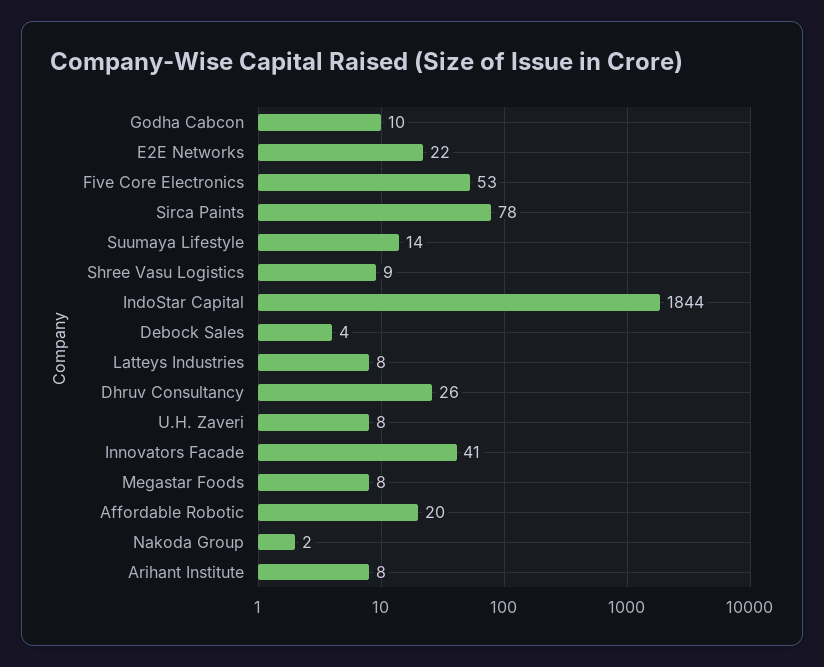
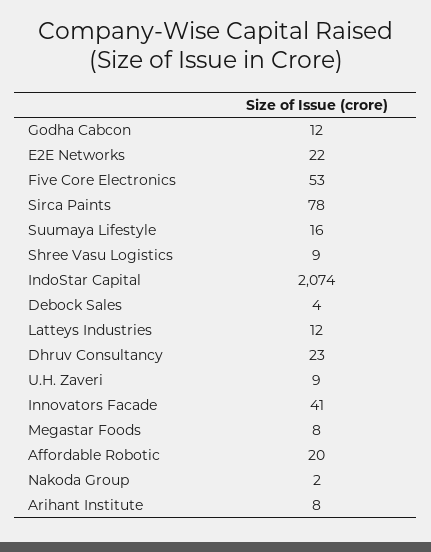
Godha Cabcon: 10 -> 12
Suumaya Lifestyle: 14 -> 16
IndoStar Capital: 1844 -> 2074
Latteys Industries: 8 -> 12
Dhruv Consultancy: 26 -> 23
U.H. Zaveri: 8 -> 9

